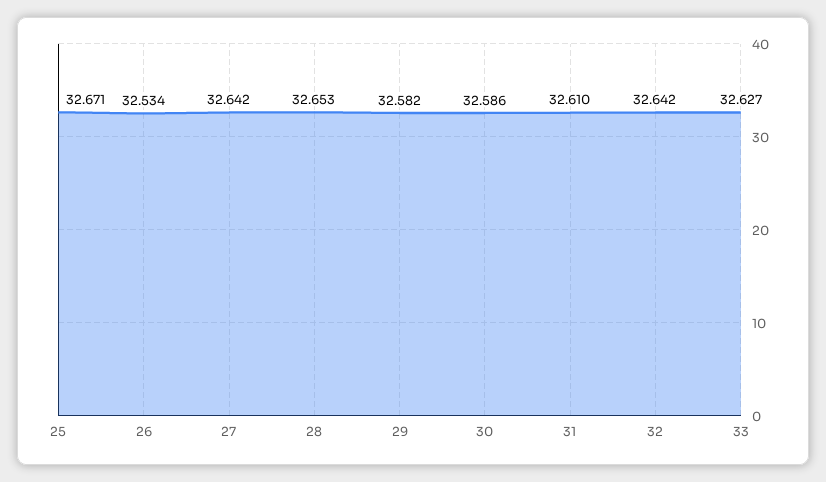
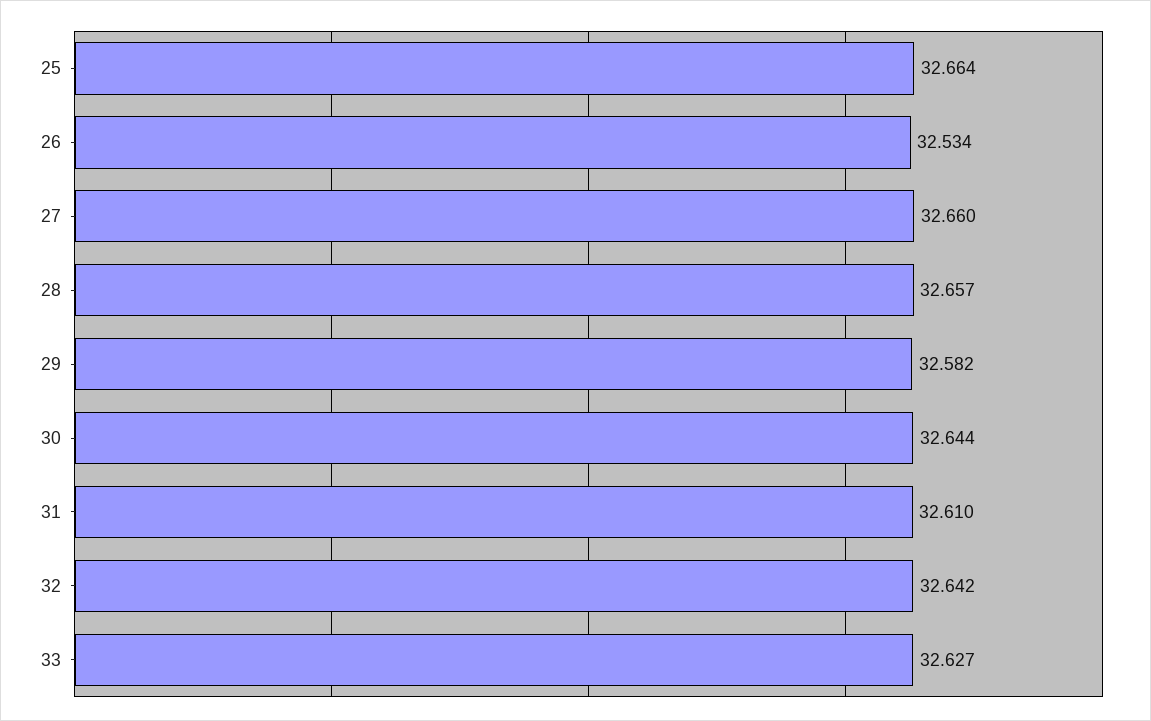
25: 32.671 -> 32.664
27: 32.642 -> 32.66
28: 32.653 -> 32.657
30: 32.586 -> 32.644

